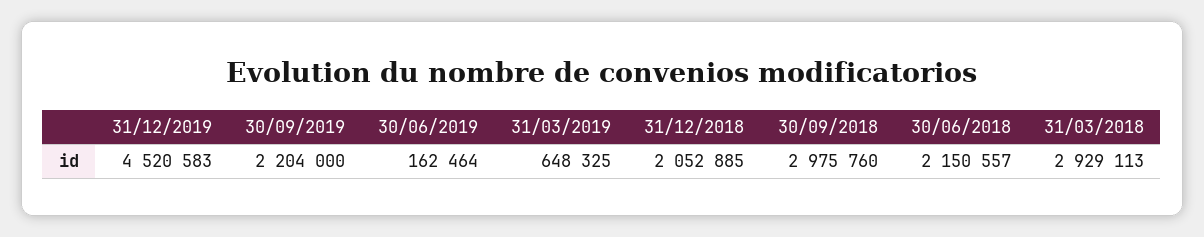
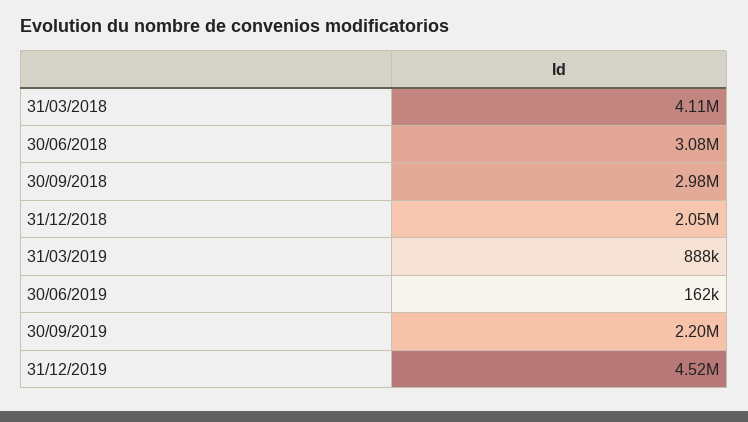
31/03/2019: 648325 -> 888000
30/06/2018: 2150557 -> 3080000
31/03/2018: 2929113 -> 4110000

